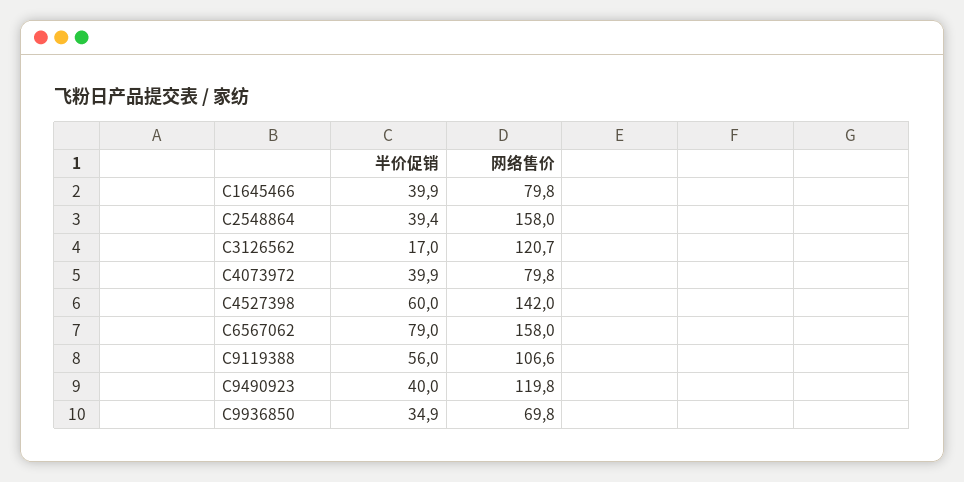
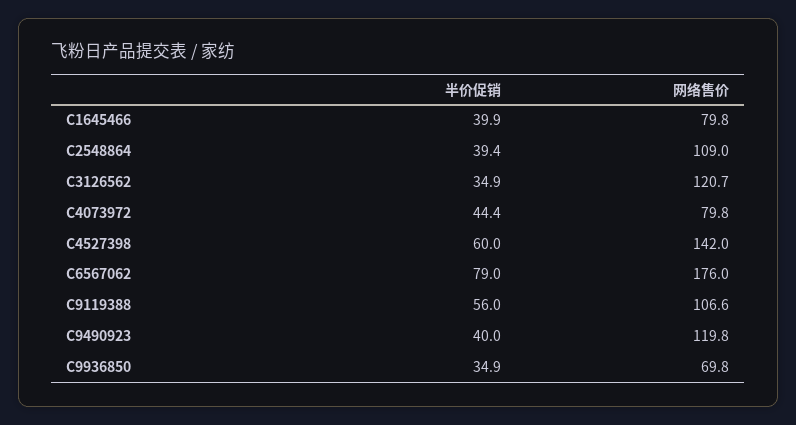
网络售价, C2548864: 158 -> 109
半价促销, C3126562: 17 -> 34.9
半价促销, C4073972: 39.9 -> 44.4
网络售价, C6567062: 158 -> 176

